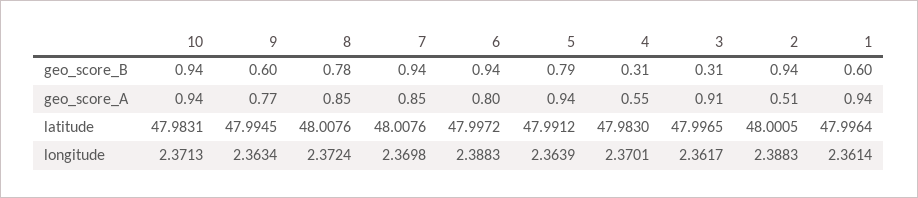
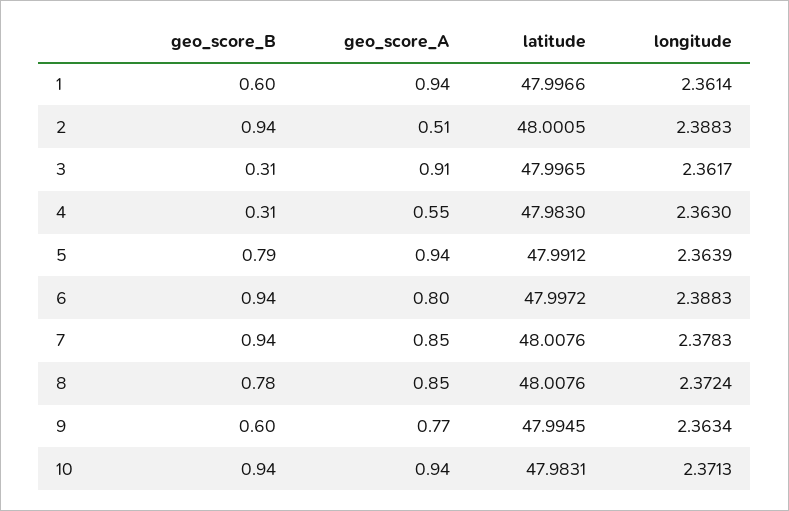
1, latitude: 47.9964 -> 47.9966
7, longitude: 2.3698 -> 2.3783
4, longitude: 2.3701 -> 2.363

